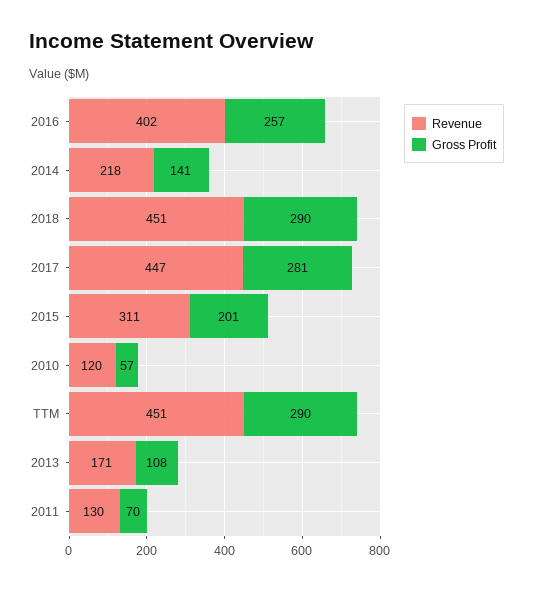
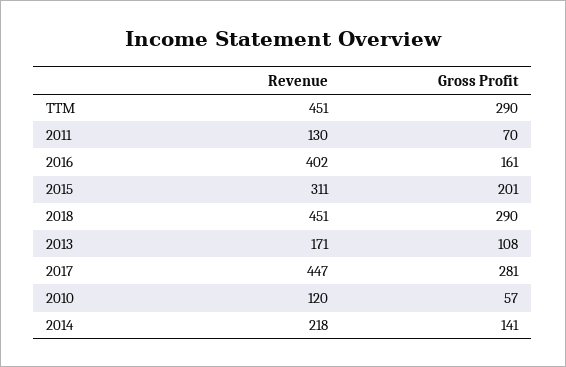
Gross Profit, 2016: 257 -> 161

